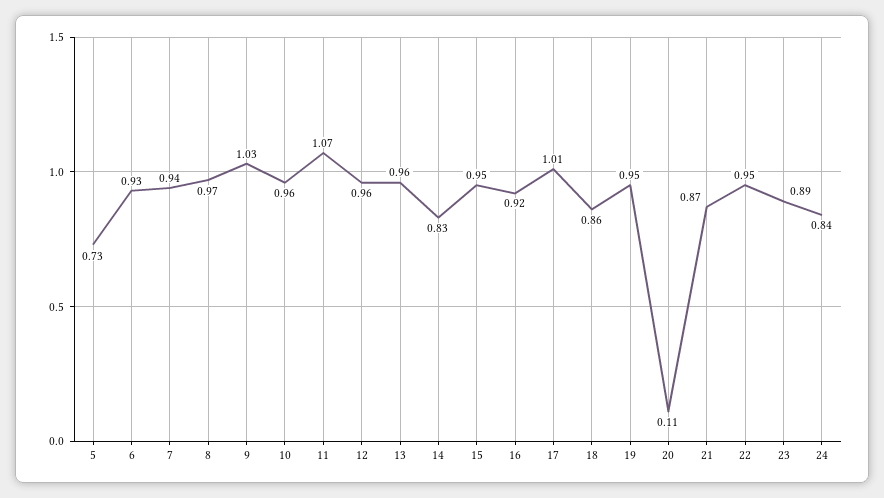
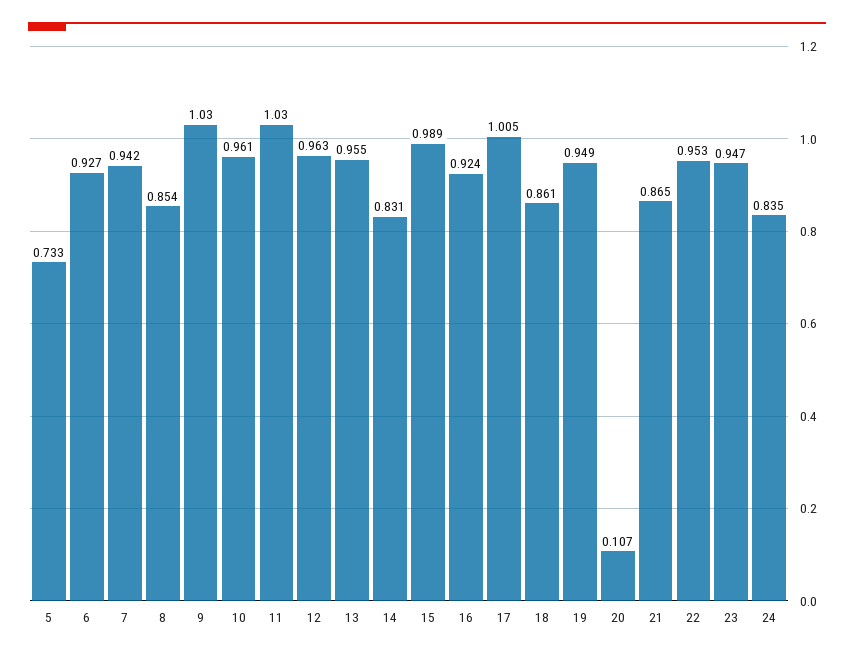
8: 0.97 -> 0.854
11: 1.07 -> 1.03
15: 0.95 -> 0.989
23: 0.89 -> 0.947

